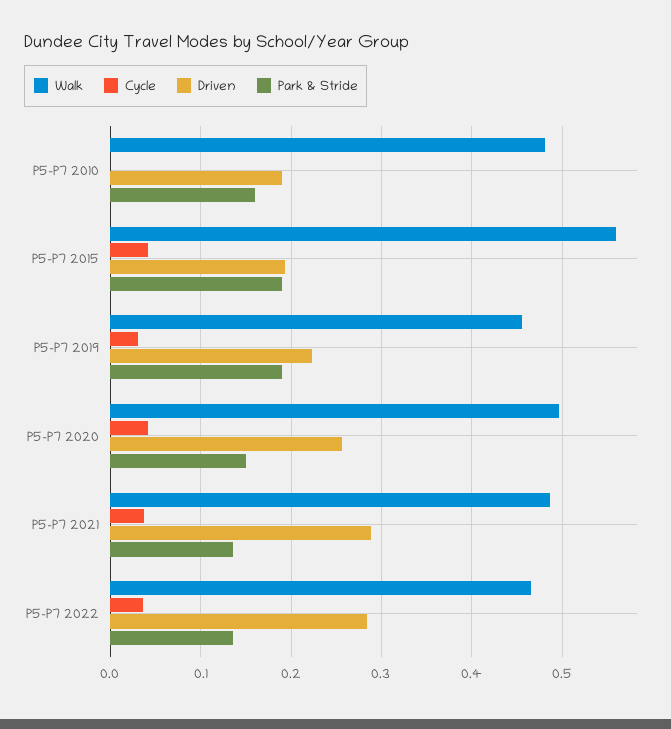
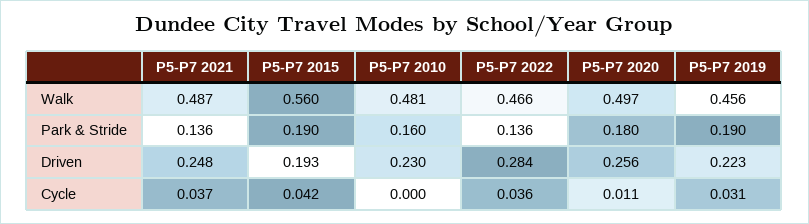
Driven, P5-P7 2010: 0.19 -> 0.23
Cycle, P5-P7 2020: 0.04 -> 0.011
Park & Stride, P5-P7 2020: 0.15 -> 0.18
Driven, P5-P7 2021: 0.29 -> 0.248

